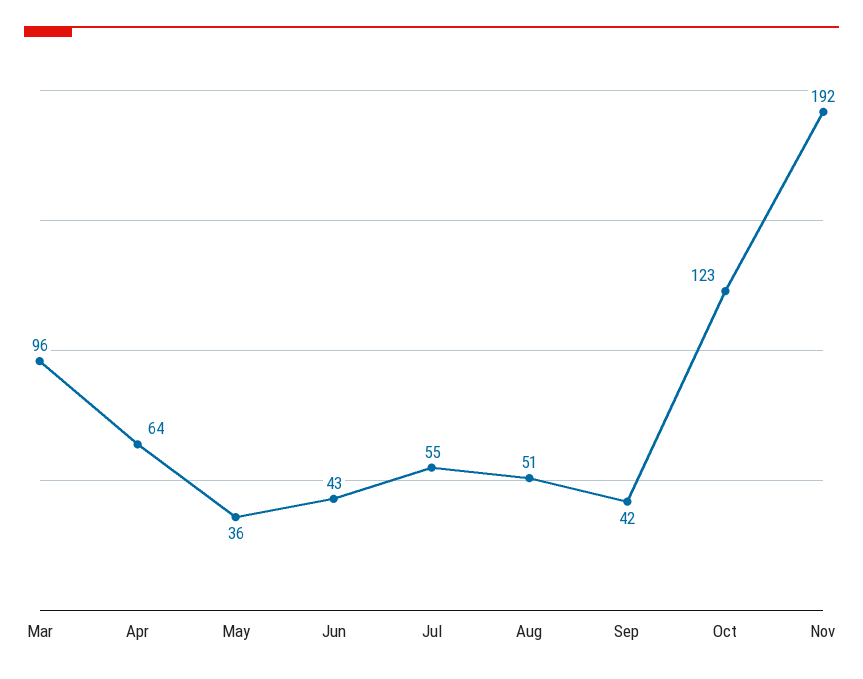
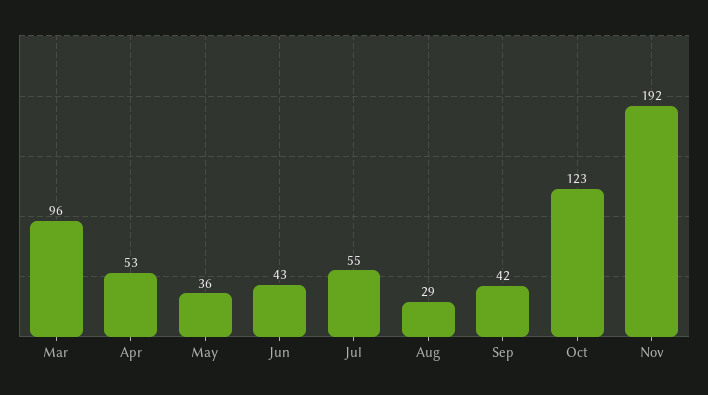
Apr: 64 -> 53
Aug: 51 -> 29

